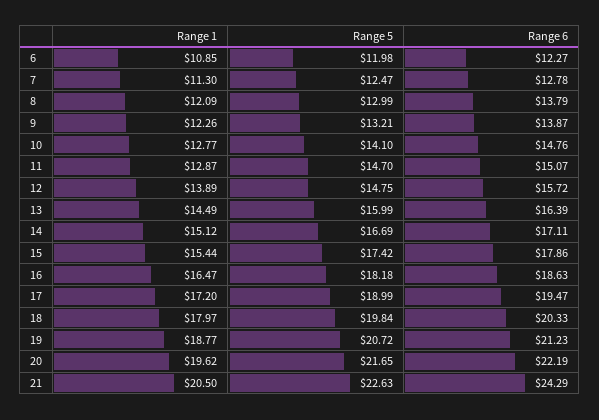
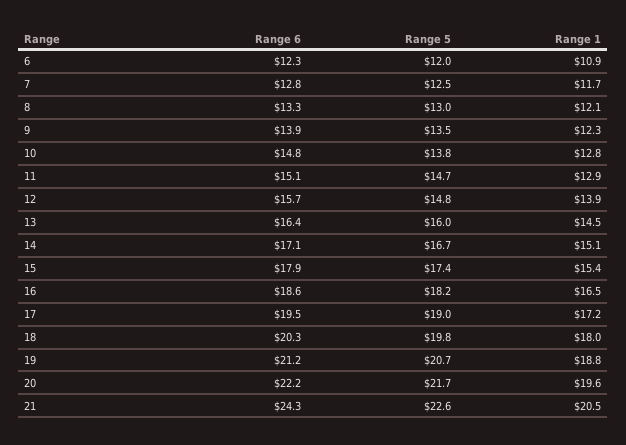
Range 1, 7: 11.3 -> 11.7
Range 6, 8: 13.79 -> 13.3
Range 5, 9: 13.21 -> 13.5
Range 5, 10: 14.1 -> 13.8

